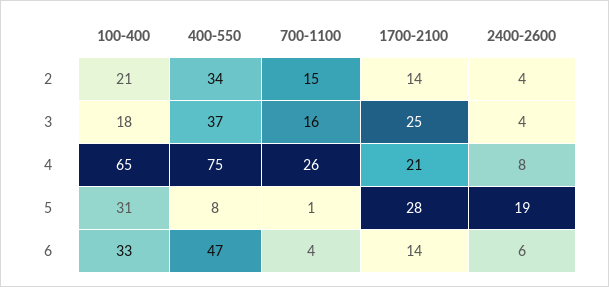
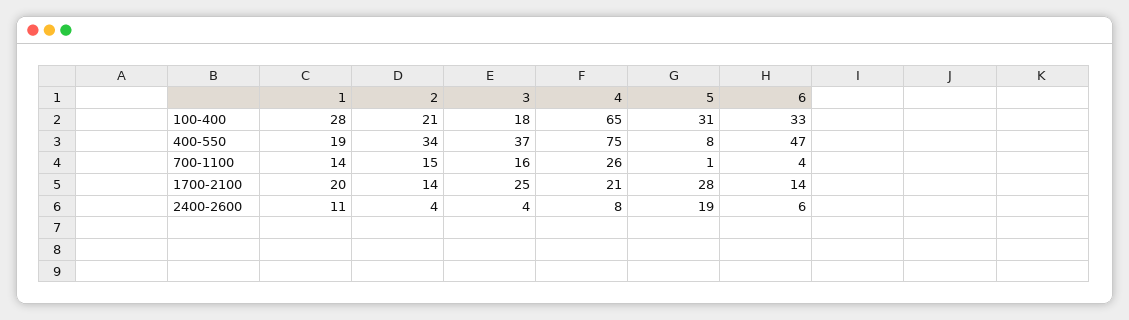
100-400, 1: none -> 28
400-550, 1: none -> 19
700-1100, 1: none -> 14
1700-2100, 1: none -> 20
2400-2600, 1: none -> 11

